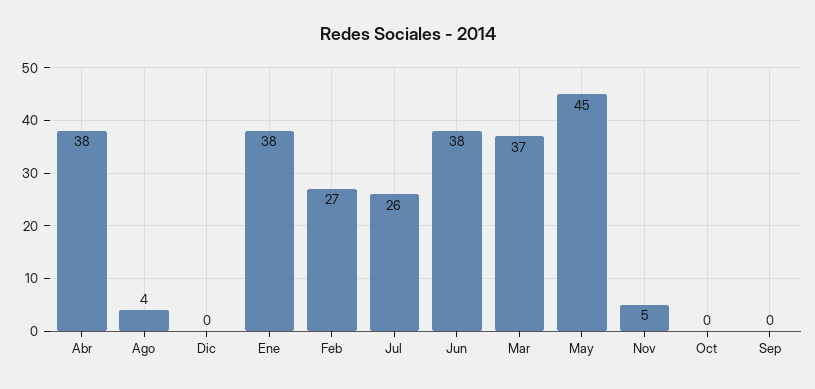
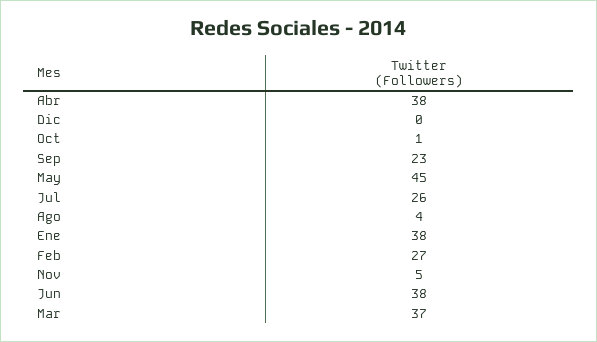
Oct: 0 -> 1
Sep: 0 -> 23

